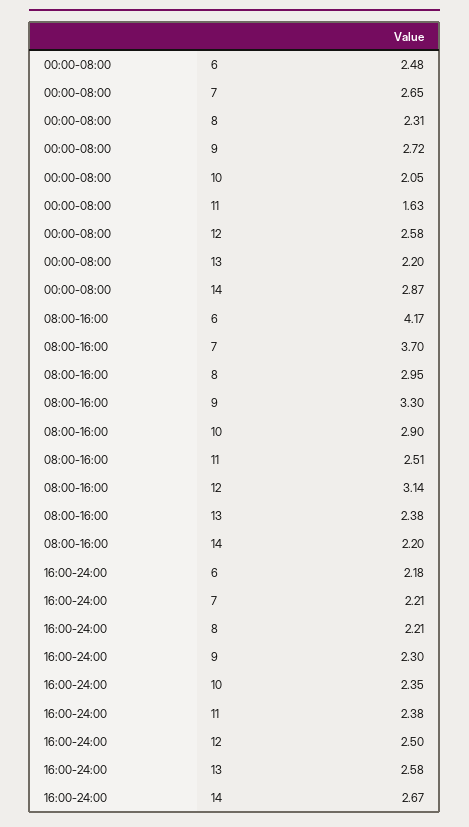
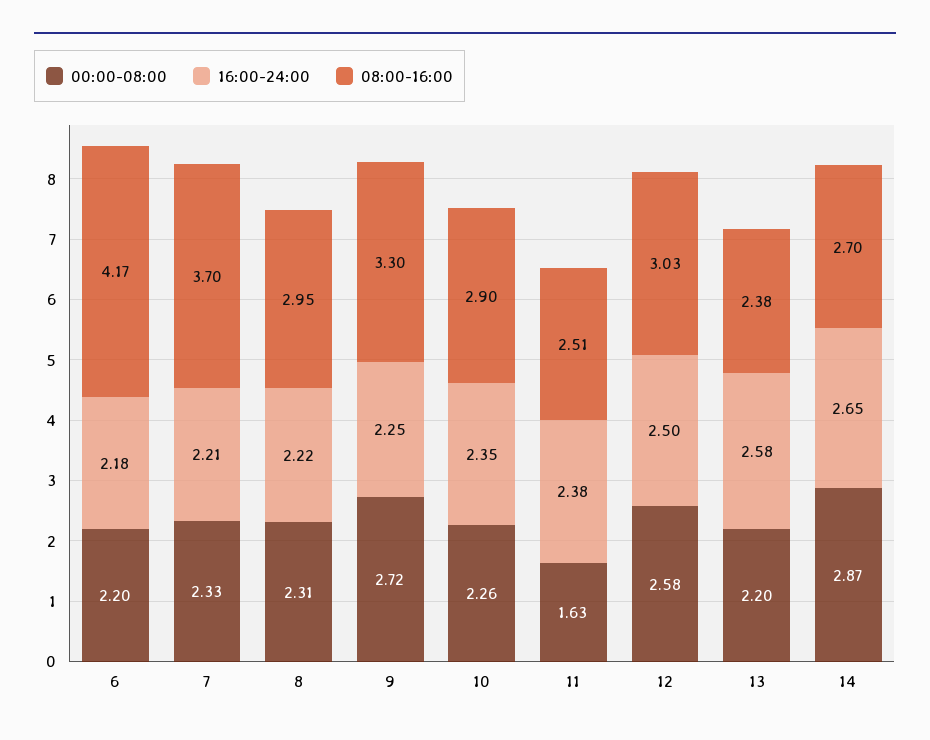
00:00-08:00, 6: 2.48 -> 2.2
00:00-08:00, 7: 2.65 -> 2.33
00:00-08:00, 10: 2.05 -> 2.26
08:00-16:00, 12: 3.14 -> 3.03
08:00-16:00, 14: 2.2 -> 2.7
16:00-24:00, 8: 2.21 -> 2.22
16:00-24:00, 9: 2.3 -> 2.25
16:00-24:00, 14: 2.67 -> 2.65

